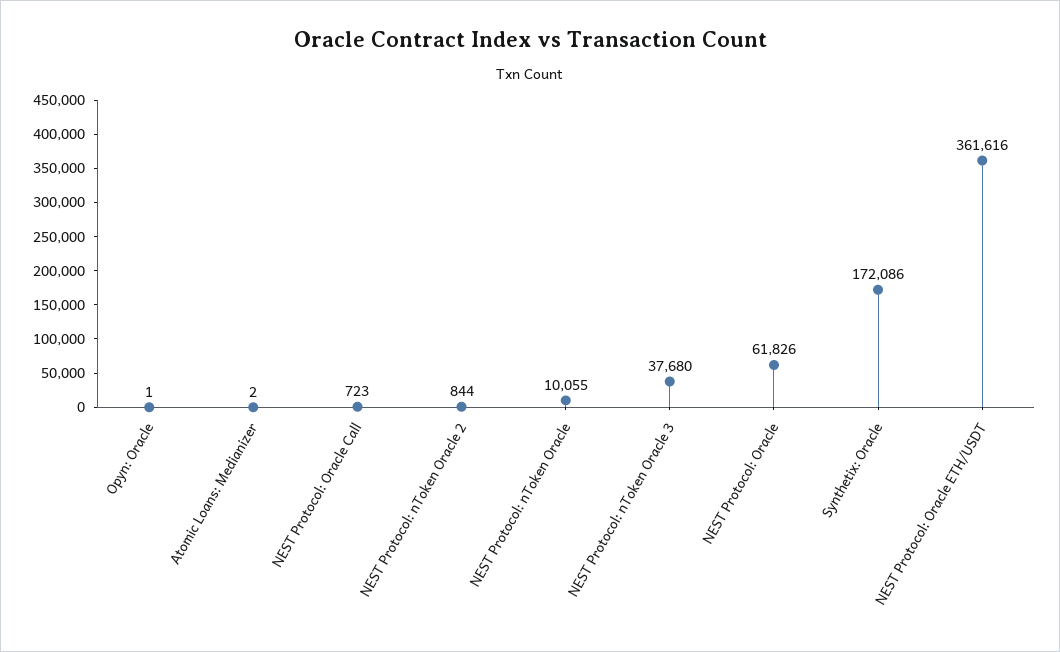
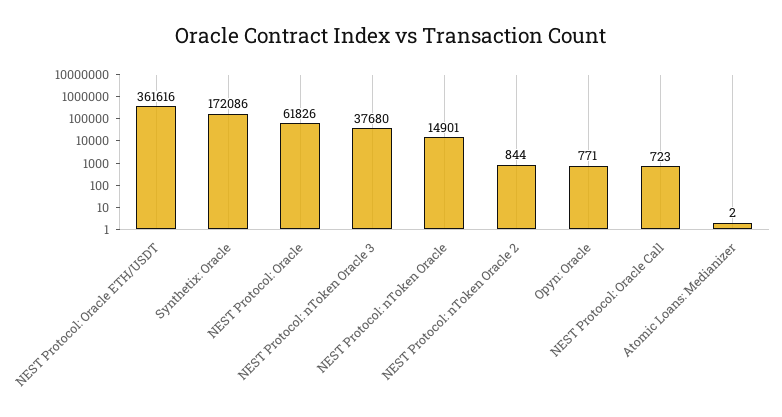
Opyn: Oracle: 1 -> 771
NEST Protocol: nToken Oracle: 10055 -> 14901

